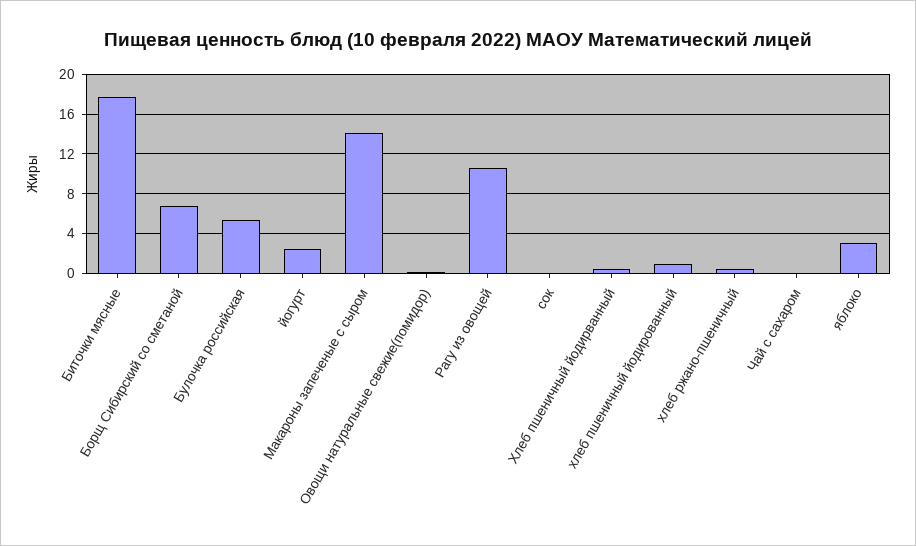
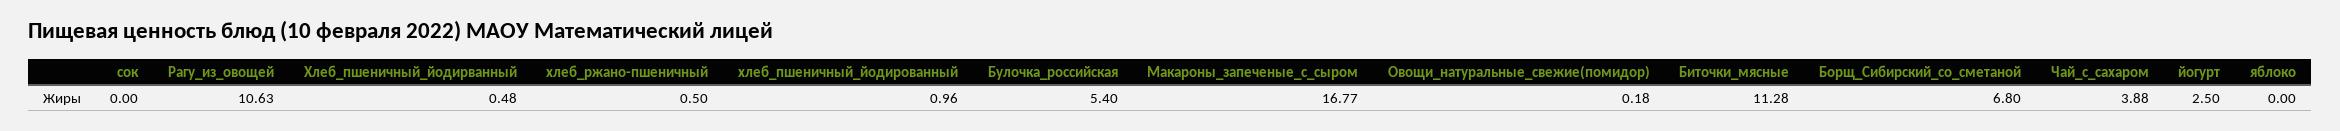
Биточки мясные: 18 -> 11.28
Макароны запеченые с сыром: 14 -> 16.77
Чай с сахаром: 0 -> 3.88
яблоко: 3 -> 0

